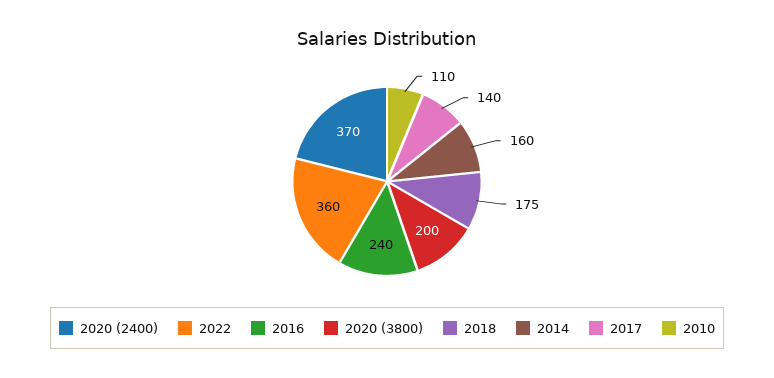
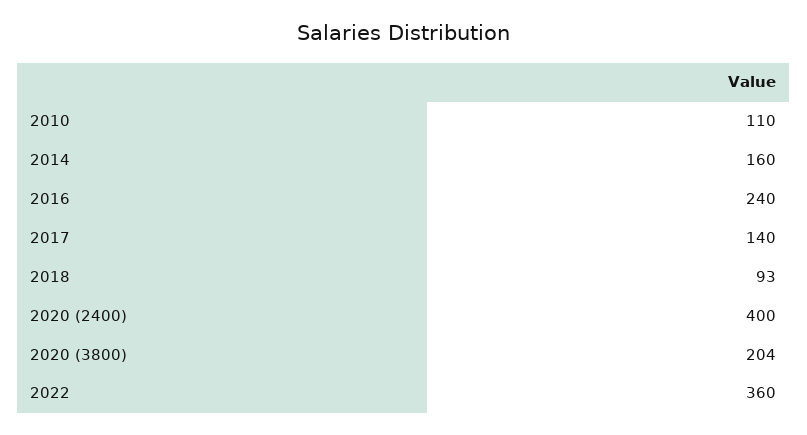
2020 (2400): 370 -> 400
2020 (3800): 200 -> 204
2018: 175 -> 93

